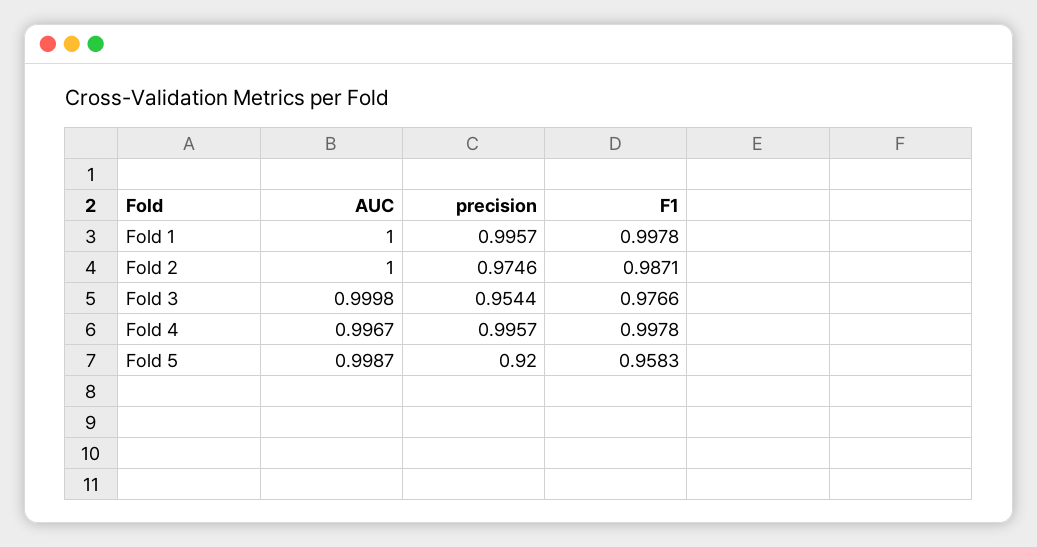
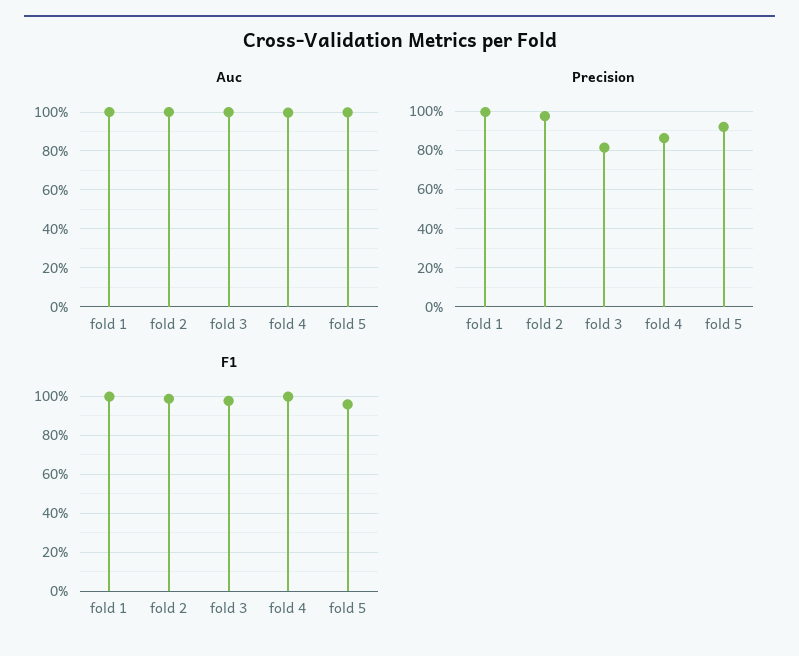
precision, Fold 3: 0.9544 -> 0.8
precision, Fold 4: 0.9957 -> 0.85

